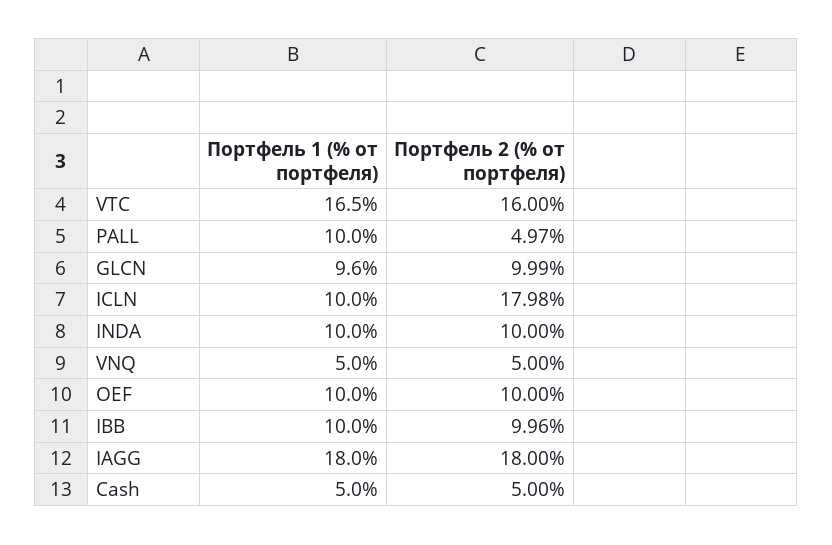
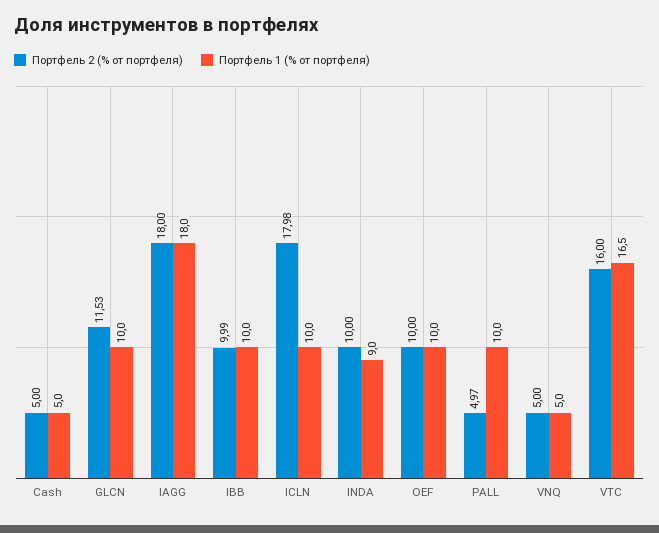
Портфель 1 (% от портфеля), GLCN: 9.6 -> 10
Портфель 2 (% от портфеля), GLCN: 9.99 -> 11.53
Портфель 1 (% от портфеля), INDA: 10 -> 9
Портфель 2 (% от портфеля), IBB: 9.96 -> 9.99

